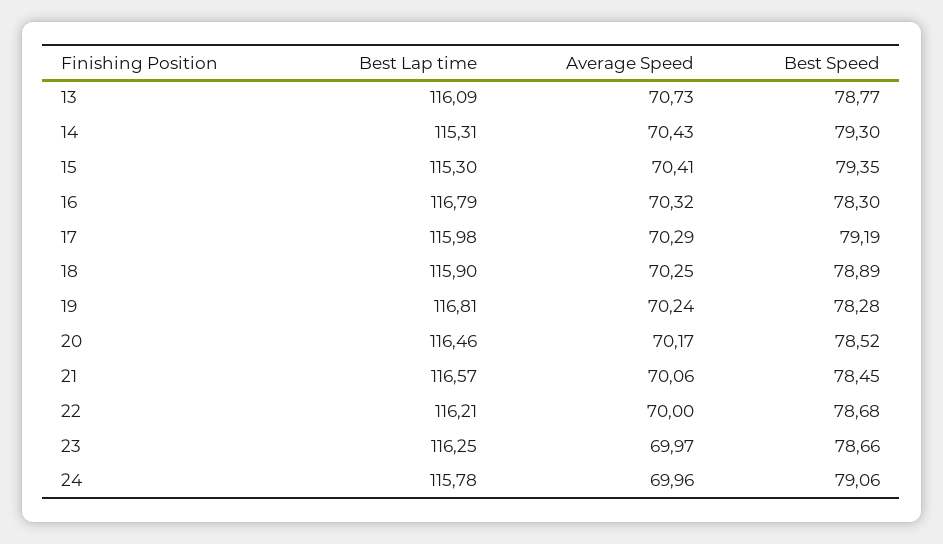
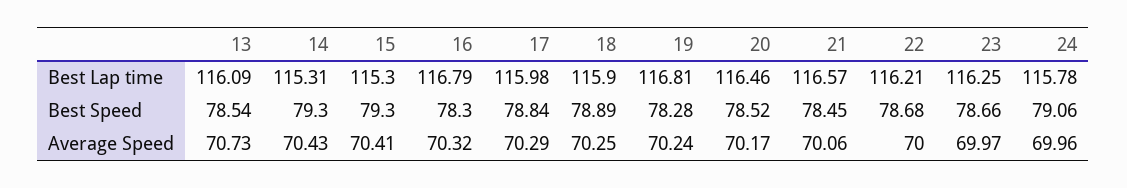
Best Speed, 13: 78.77 -> 78.54
Best Speed, 15: 79.35 -> 79.3
Best Speed, 17: 79.19 -> 78.84

